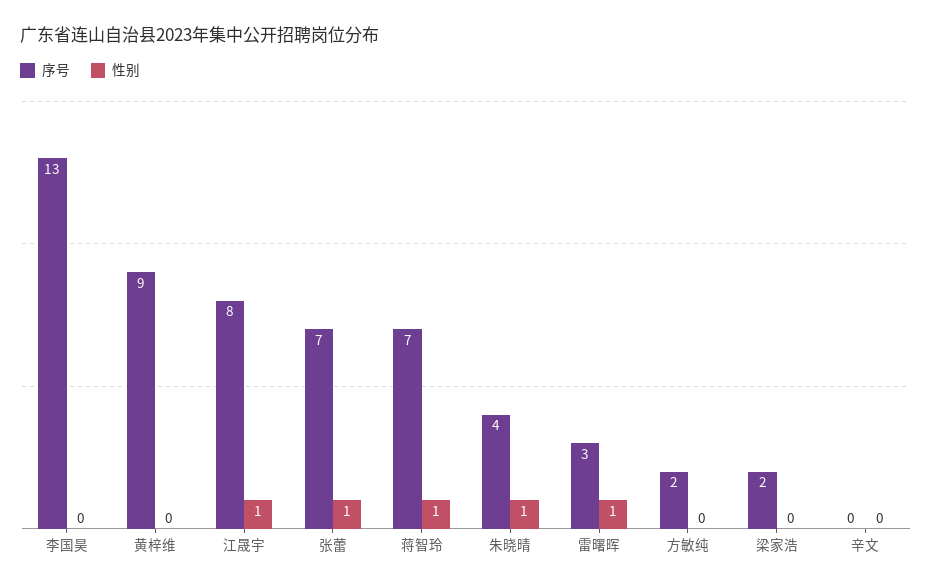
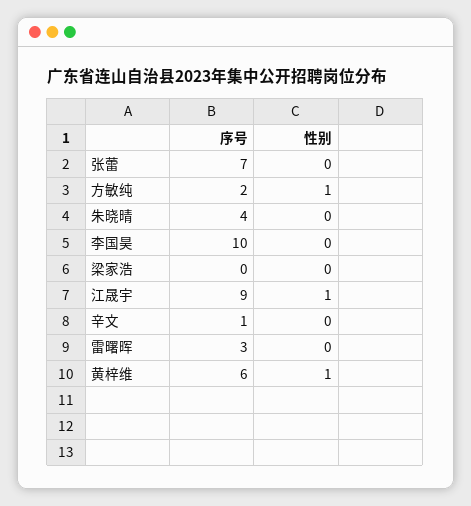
序号, 李国昊: 13 -> 10
序号, 黄梓维: 9 -> 6
性别, 黄梓维: 0 -> 1
序号, 江晟宇: 8 -> 9
性别, 张蕾: 1 -> 0
序号, 蒋智玲: 7 -> none
性别, 蒋智玲: 1 -> none
性别, 朱晓晴: 1 -> 0
性别, 雷曙晖: 1 -> 0
性别, 方敏纯: 0 -> 1
序号, 梁家浩: 2 -> 0
序号, 辛文: 0 -> 1

